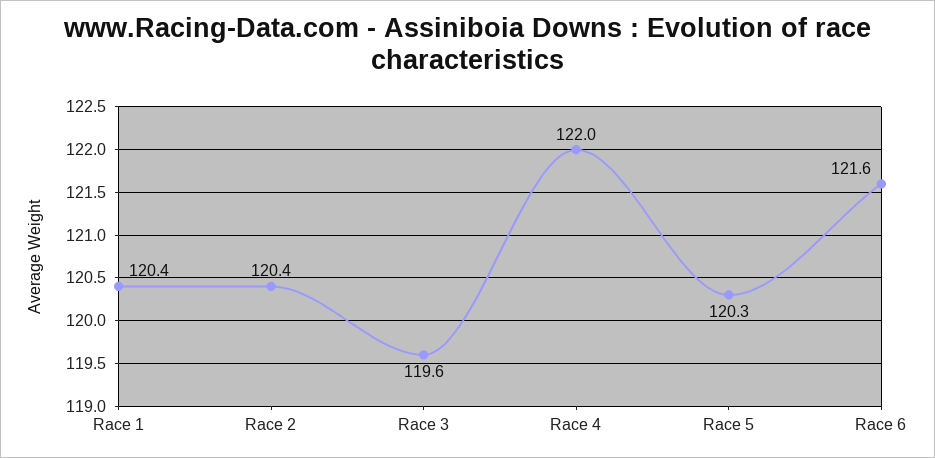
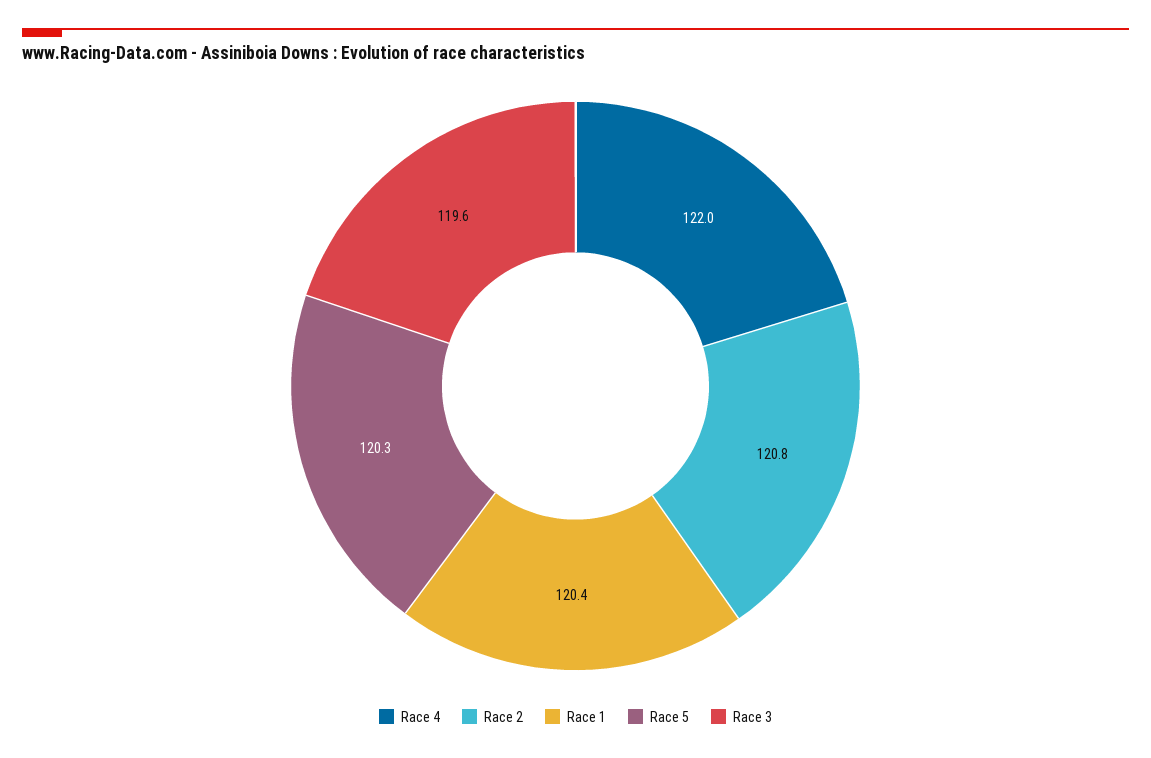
Race 2: 120.4 -> 120.8
Race 6: 121.6 -> none

